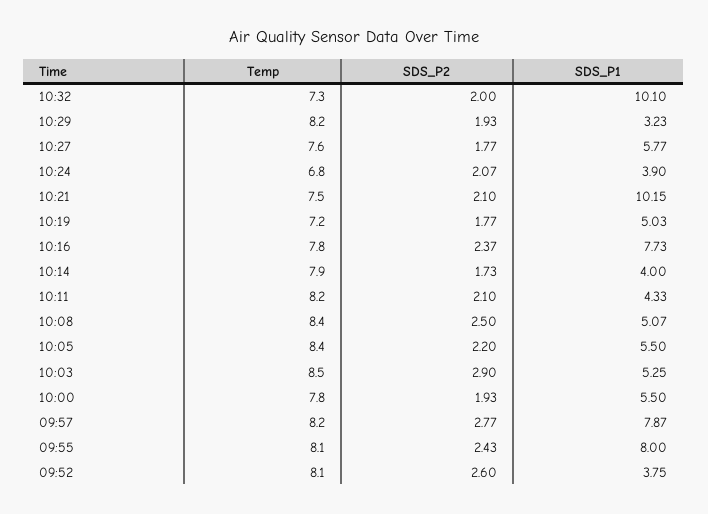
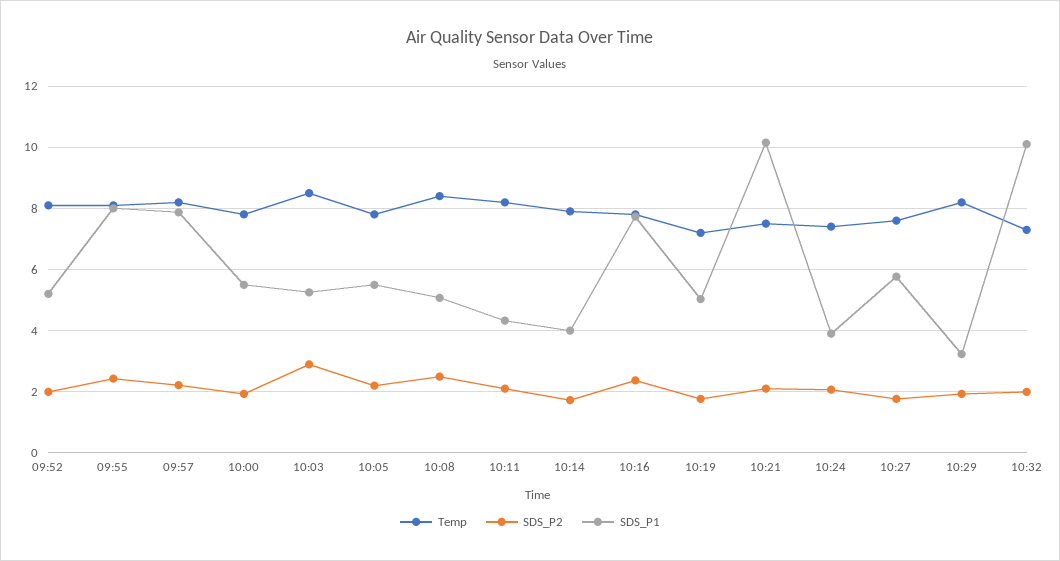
Temp, 10:24: 6.8 -> 7.4
Temp, 10:05: 8.4 -> 7.8
SDS_P2, 09:57: 2.77 -> 2.2
SDS_P2, 09:52: 2.6 -> 2
SDS_P1, 09:52: 3.75 -> 5.2

